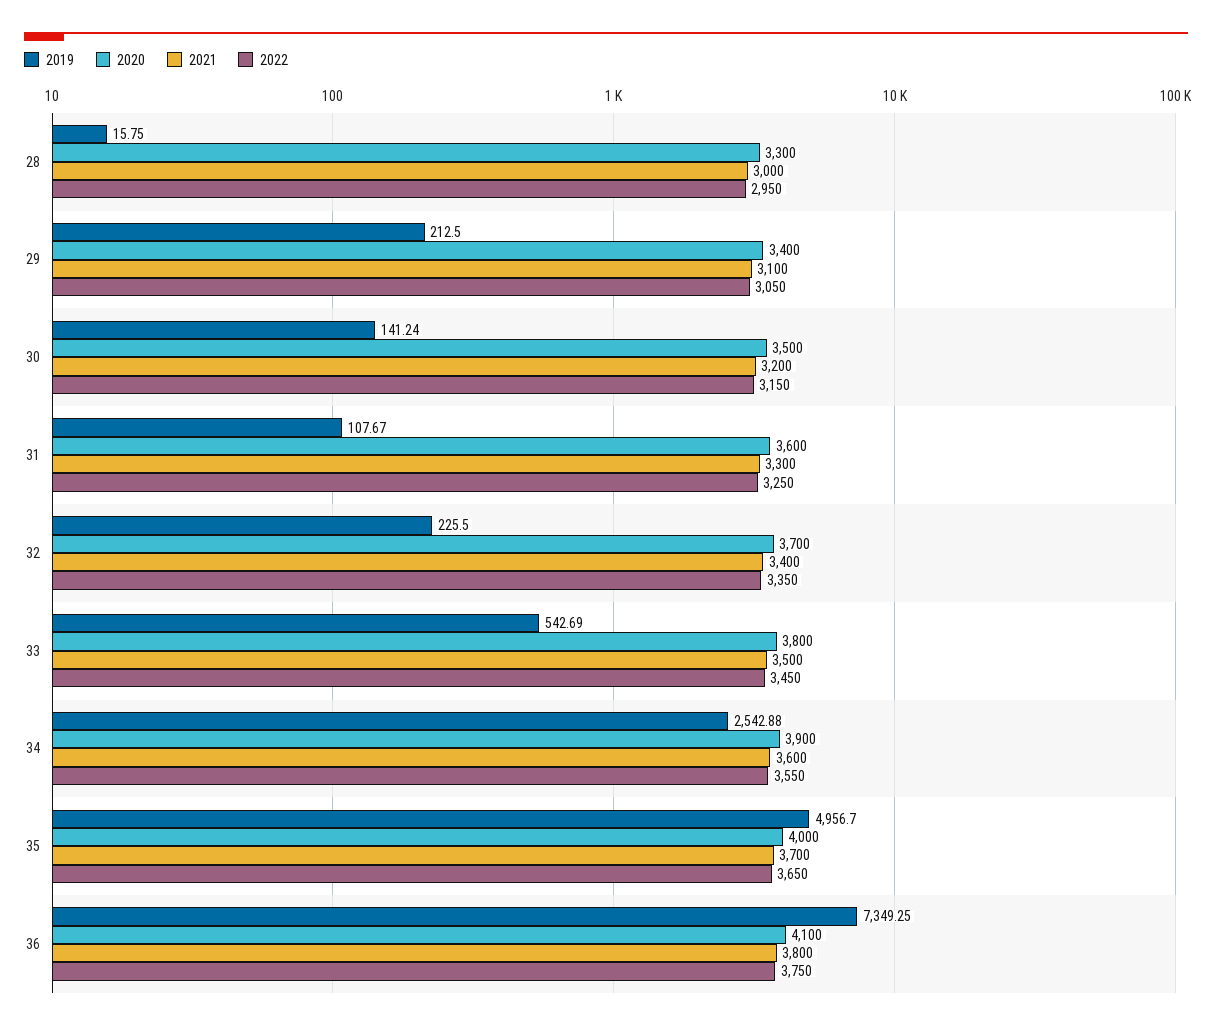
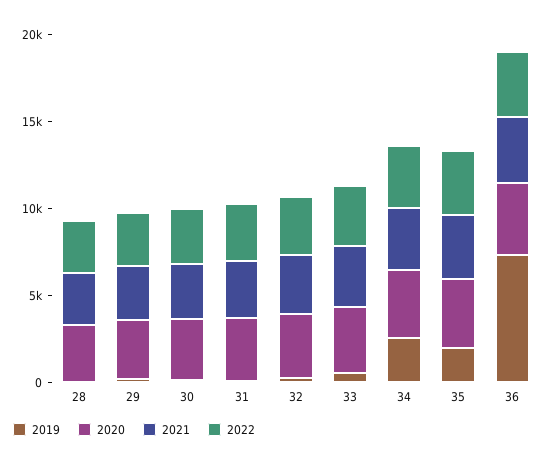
2019, 35: 4956.7 -> 2000

